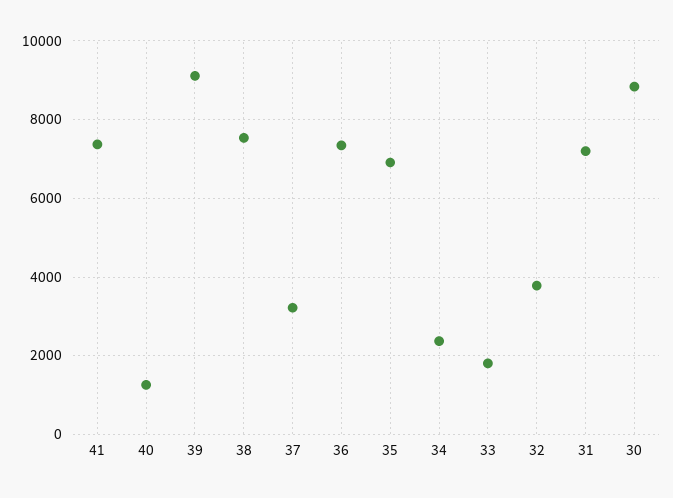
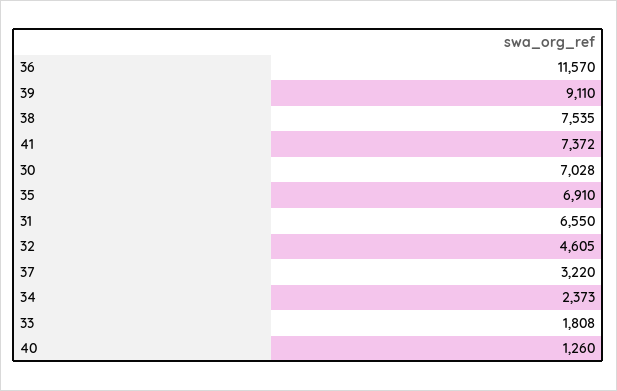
36: 7400 -> 11570
32: 3800 -> 4605
31: 7200 -> 6550
30: 8800 -> 7028

